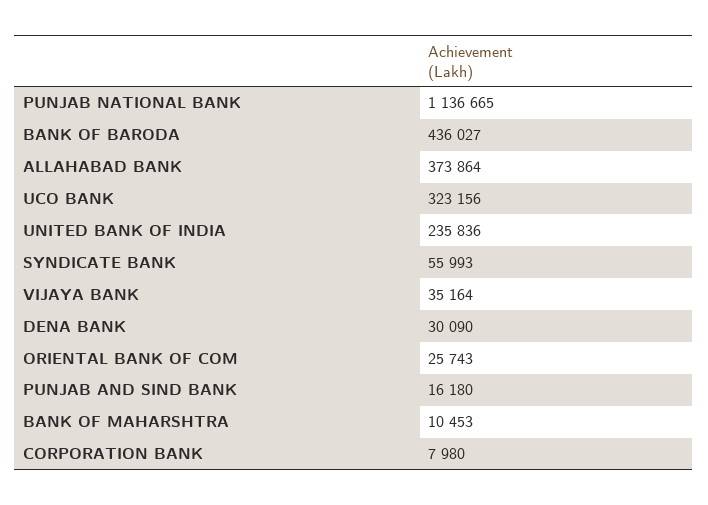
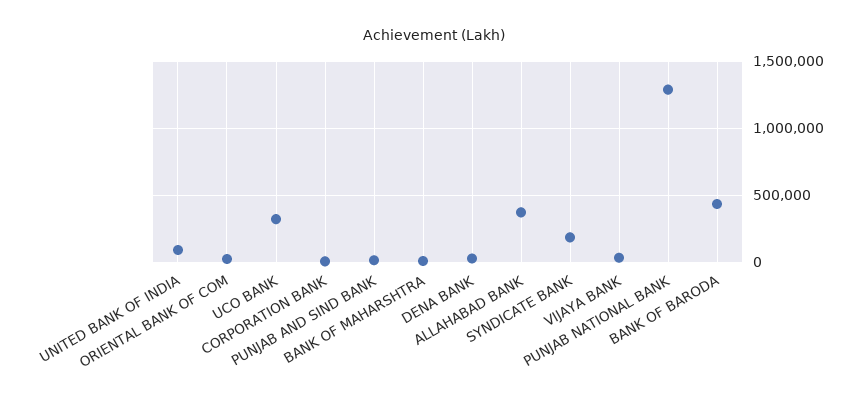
PUNJAB NATIONAL BANK: 1136665 -> 1300000
UNITED BANK OF INDIA: 235836 -> 100000
SYNDICATE BANK: 55993 -> 200000

